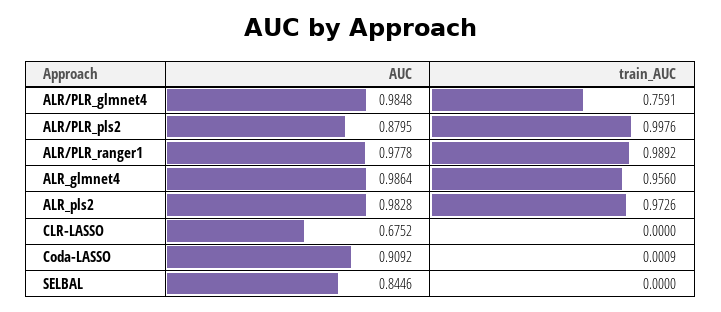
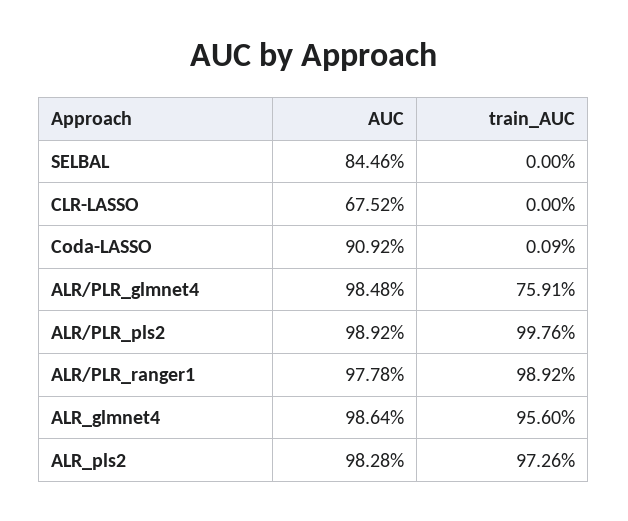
AUC, ALR/PLR_pls2: 0.8795 -> 0.9892

